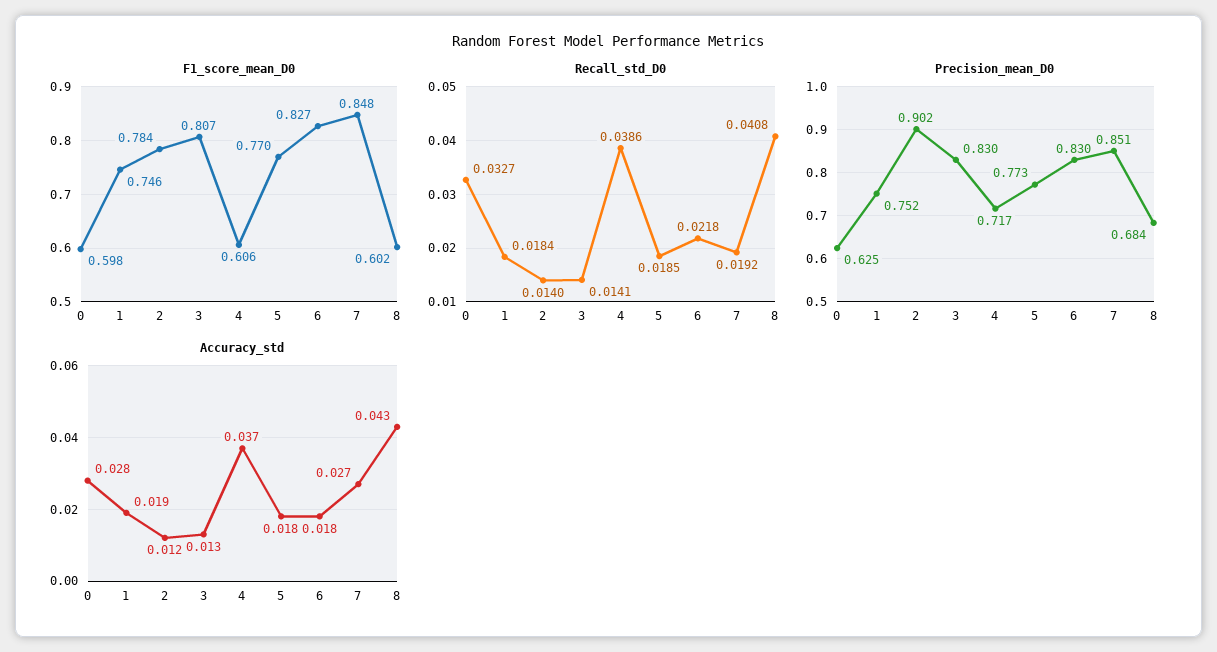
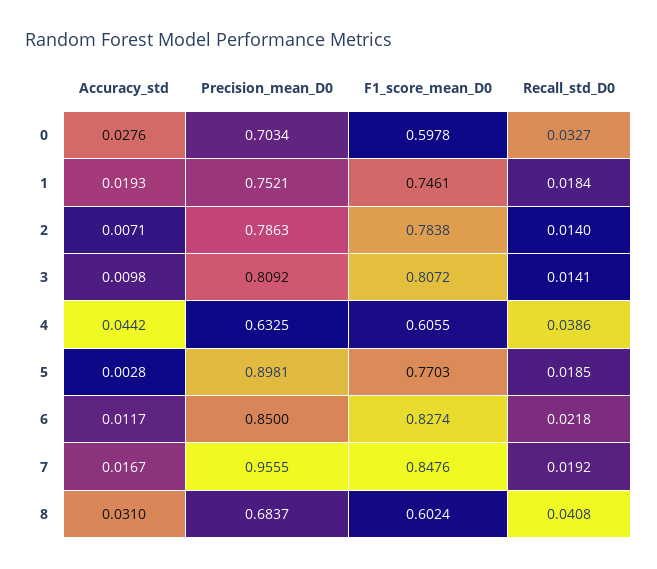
Precision_mean_D0, 0: 0.625 -> 0.7034
Precision_mean_D0, 2: 0.902 -> 0.7863
Precision_mean_D0, 3: 0.83 -> 0.8092
Precision_mean_D0, 4: 0.717 -> 0.6325
Precision_mean_D0, 5: 0.773 -> 0.8981
Precision_mean_D0, 6: 0.83 -> 0.85
Precision_mean_D0, 7: 0.851 -> 0.9555
Accuracy_std, 2: 0.012 -> 0.0071
Accuracy_std, 3: 0.013 -> 0.0098
Accuracy_std, 4: 0.037 -> 0.0442
Accuracy_std, 5: 0.018 -> 0.0028
Accuracy_std, 6: 0.018 -> 0.0117
Accuracy_std, 7: 0.027 -> 0.0167
Accuracy_std, 8: 0.043 -> 0.031

